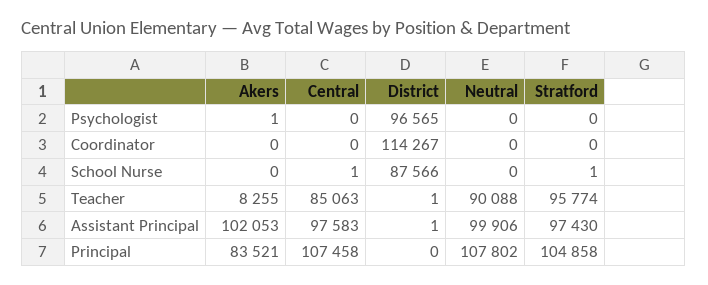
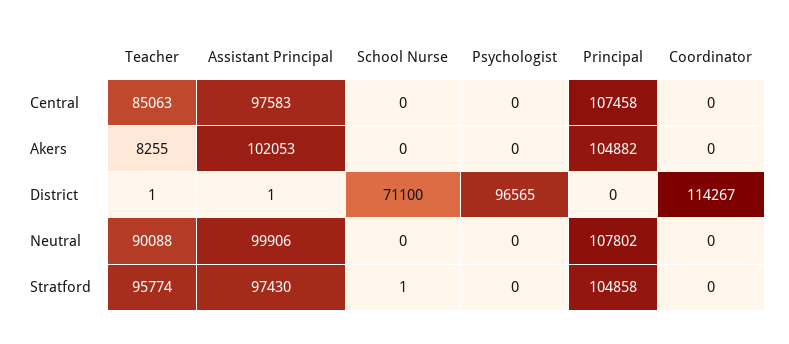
Akers, Psychologist: 1 -> 0
Central, School Nurse: 1 -> 0
District, School Nurse: 87566 -> 71100
Akers, Principal: 83521 -> 104882

